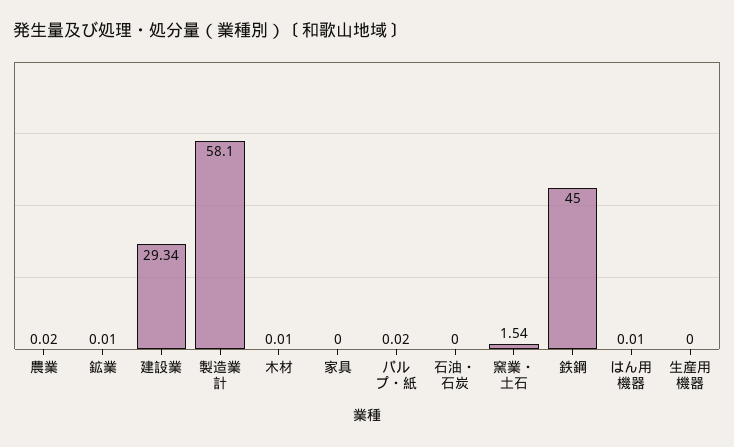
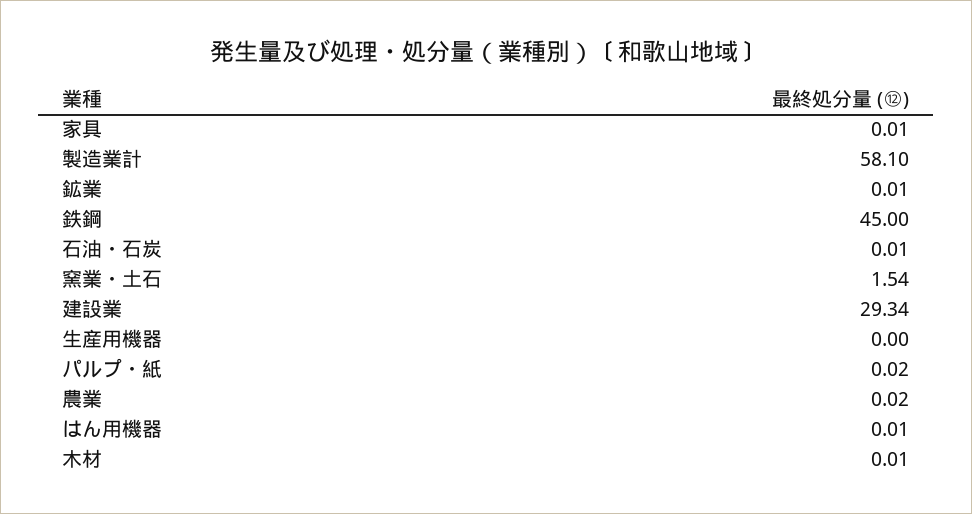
家具: 0 -> 0.01
石油・石炭: 0 -> 0.01

